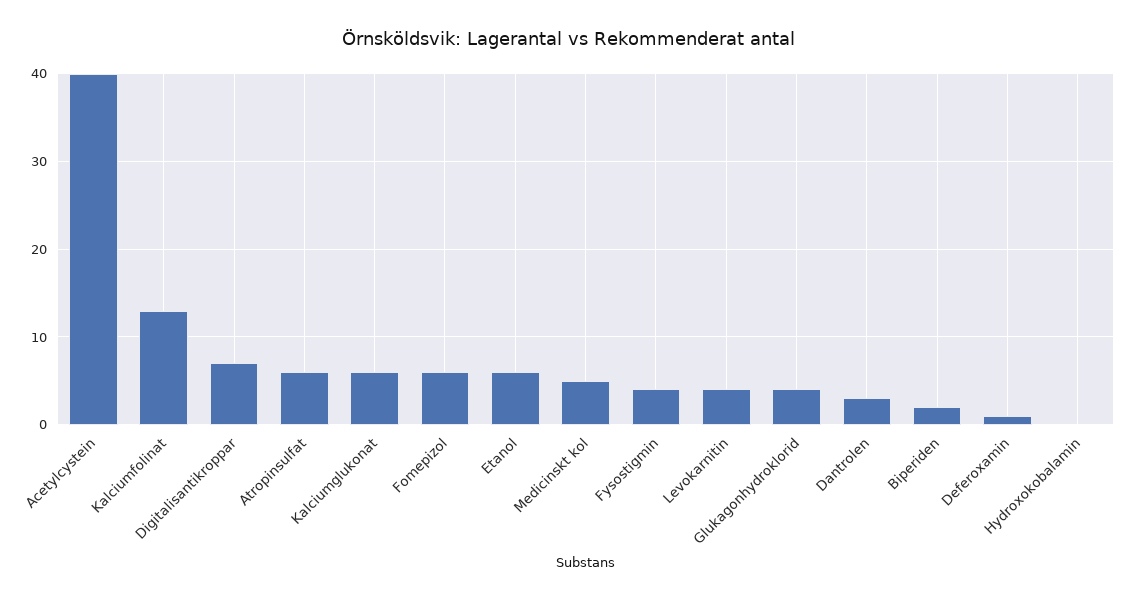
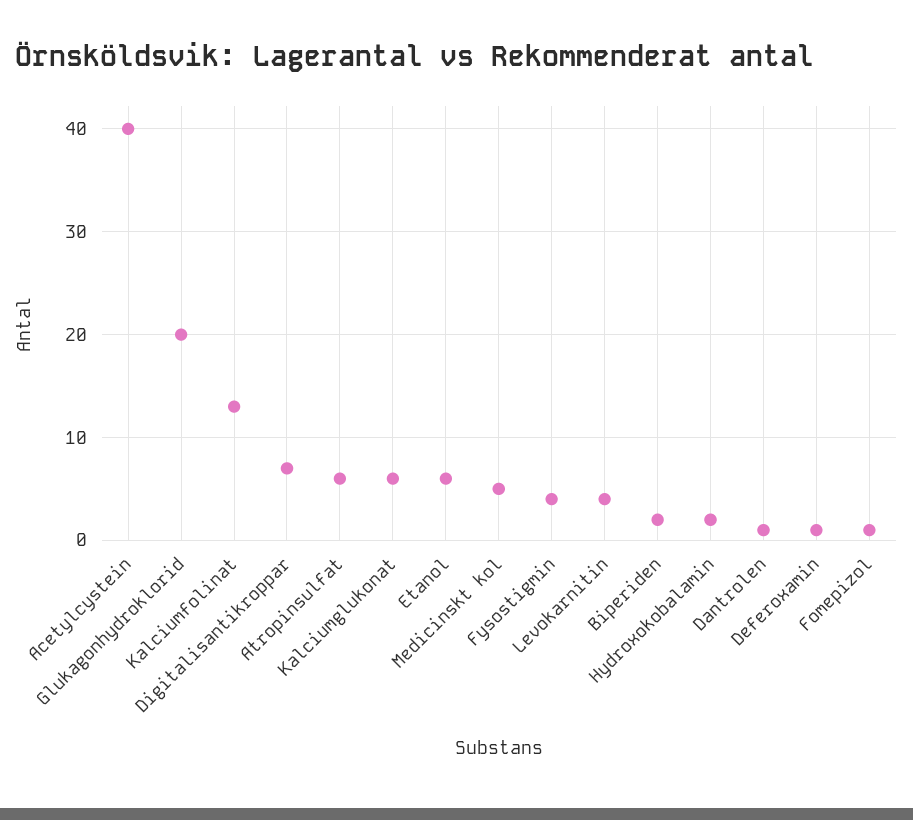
Fomepizol: 6 -> 1
Glukagonhydroklorid: 4 -> 20
Dantrolen: 3 -> 1
Hydroxokobalamin: 0 -> 2

